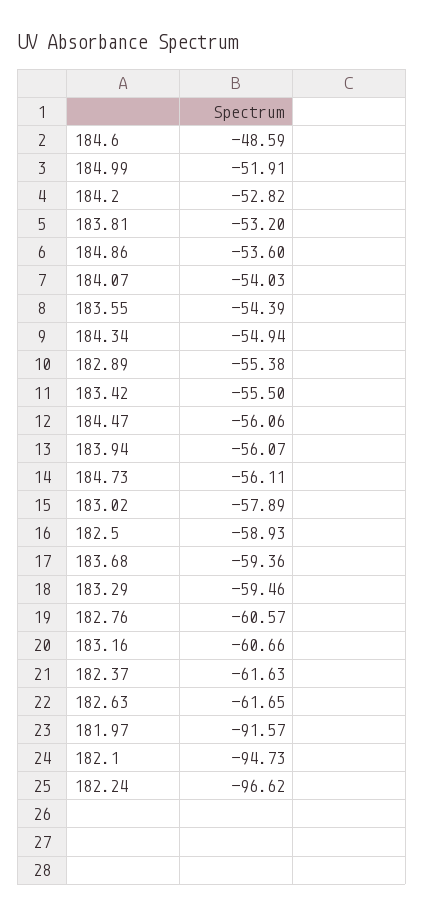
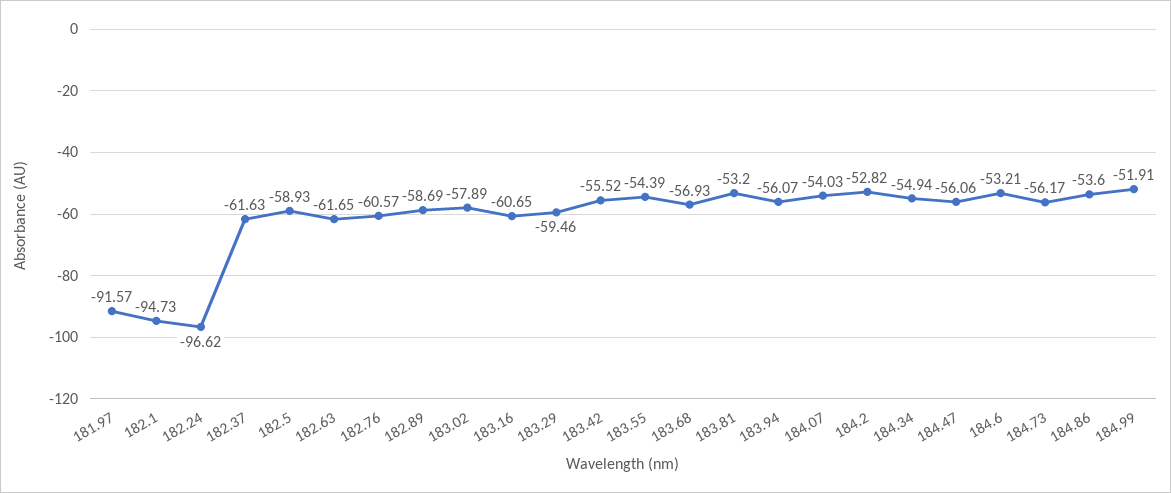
184.6: -48.59 -> -53.21
182.89: -55.38 -> -58.69
183.42: -55.5 -> -55.52
184.73: -56.11 -> -56.17
183.68: -59.36 -> -56.93
183.16: -60.66 -> -60.65

